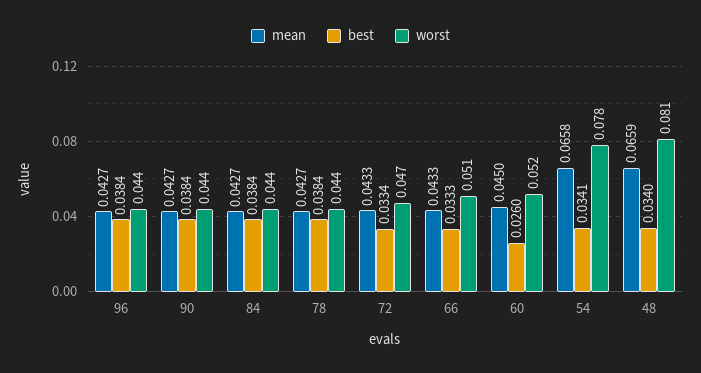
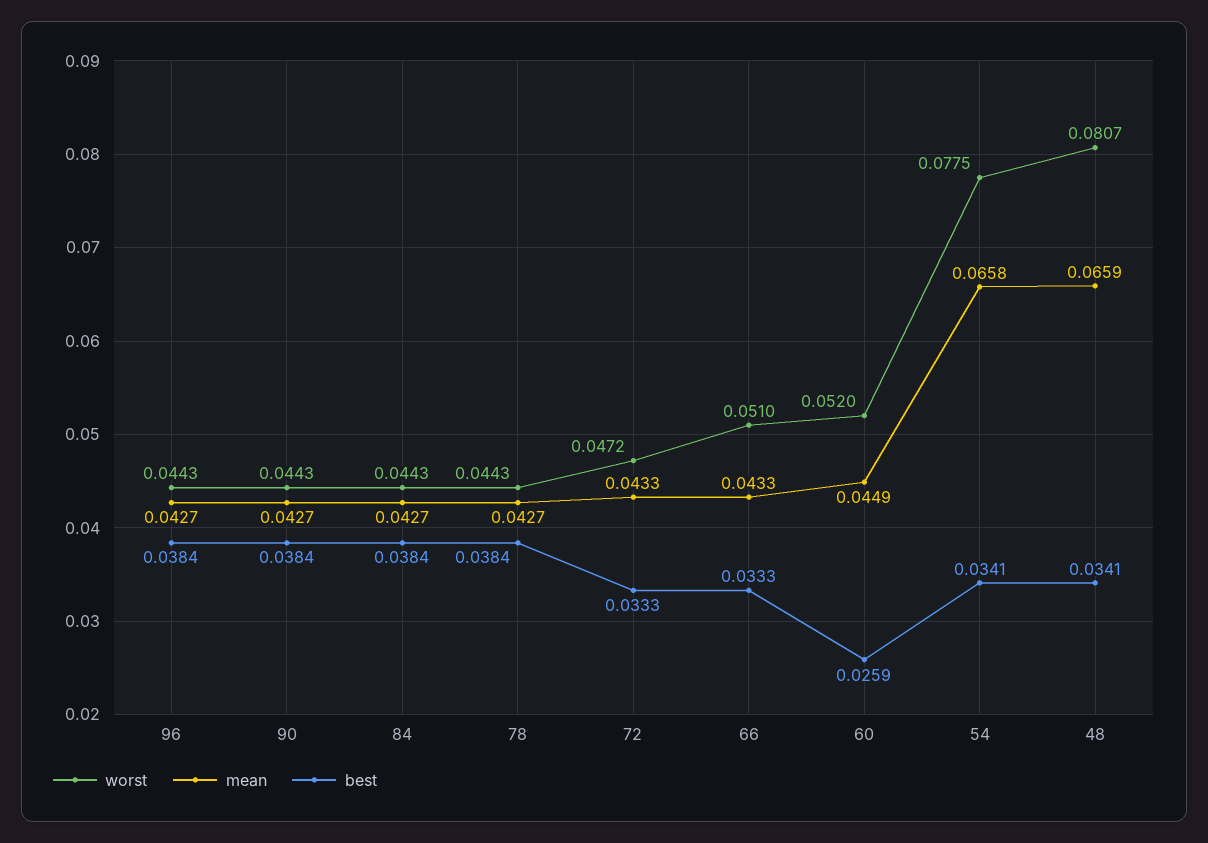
best, 72: 0.0334 -> 0.0333
mean, 60: 0.045 -> 0.0449
best, 60: 0.026 -> 0.0259
best, 48: 0.034 -> 0.0341

